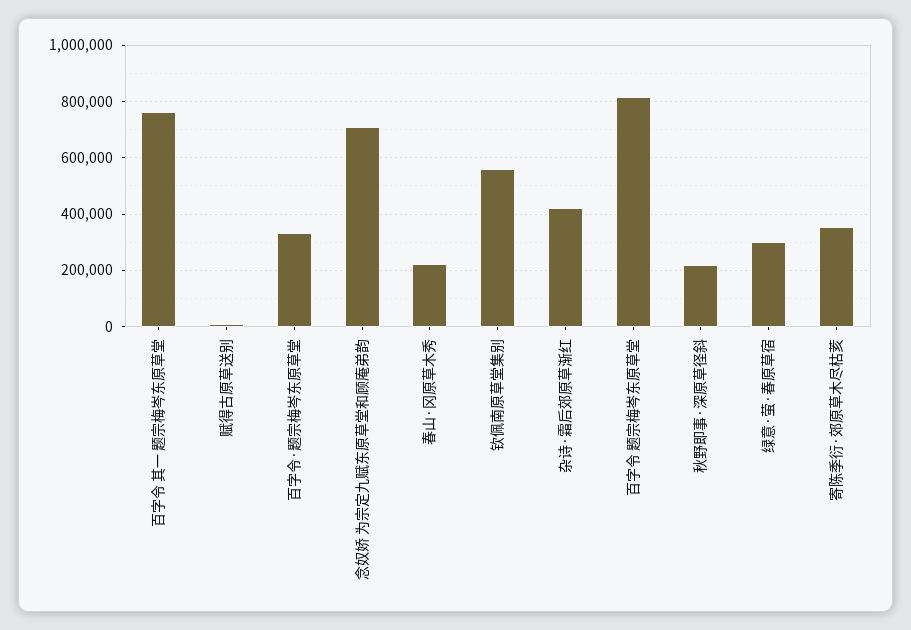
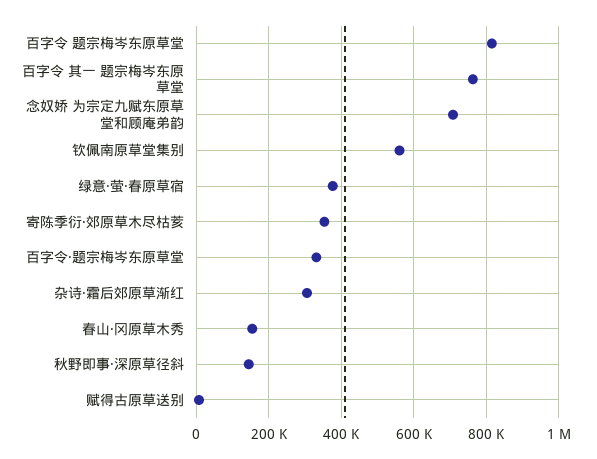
春山·冈原草木秀: 225000 -> 160000
杂诗·霜后郊原草渐红: 425000 -> 300000
秋野即事·深原草径斜: 225000 -> 140000
绿意·萤·春原草宿: 300000 -> 380000

